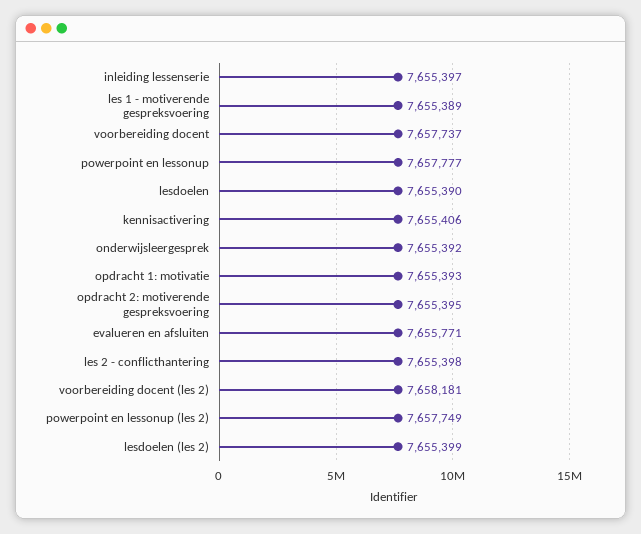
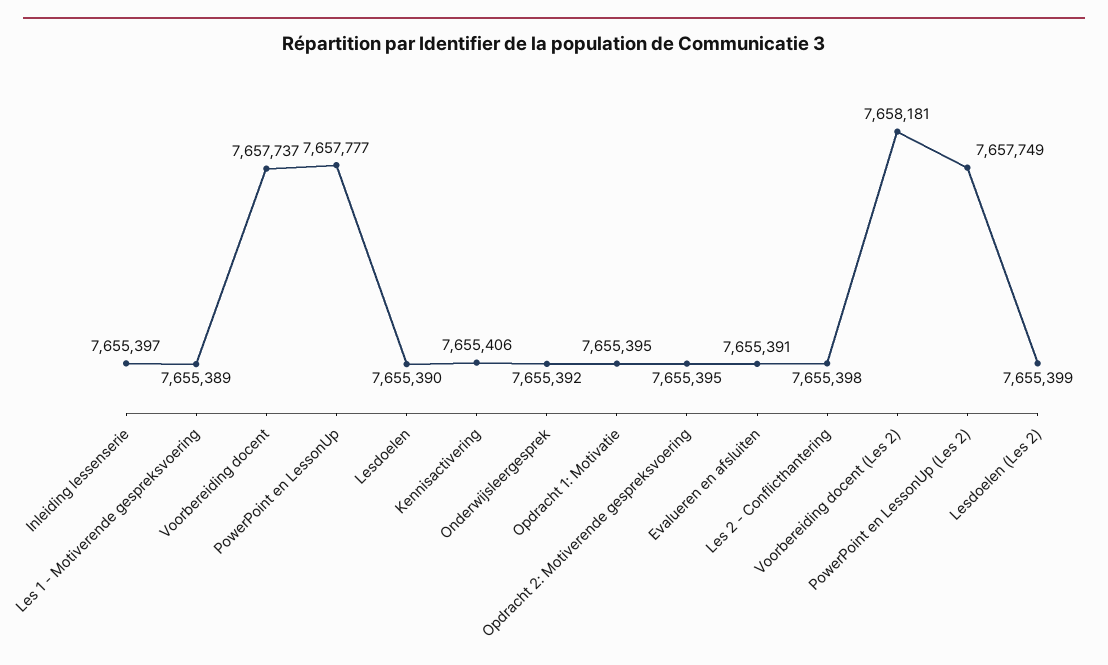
opdracht 1: motivatie: 7655393 -> 7655395
evalueren en afsluiten: 7655771 -> 7655391

